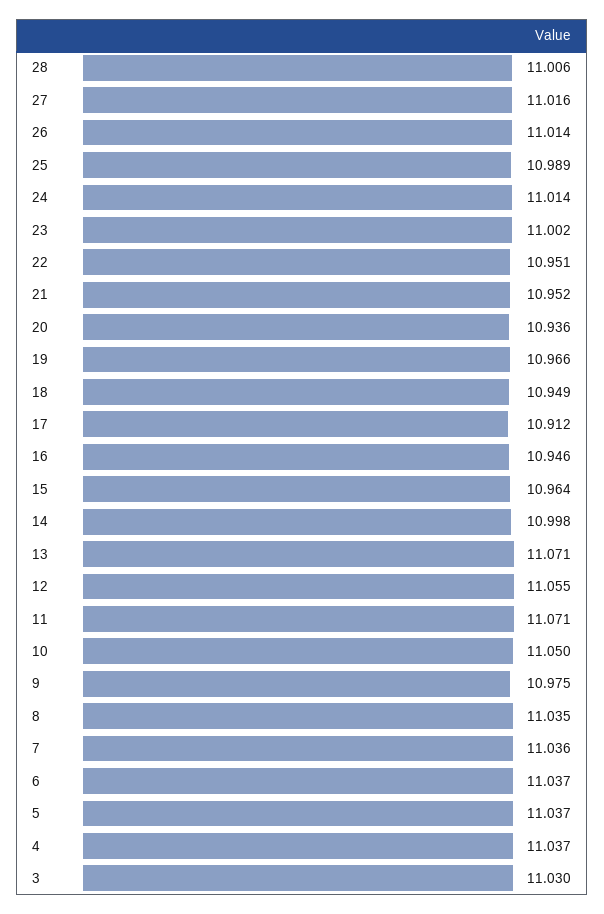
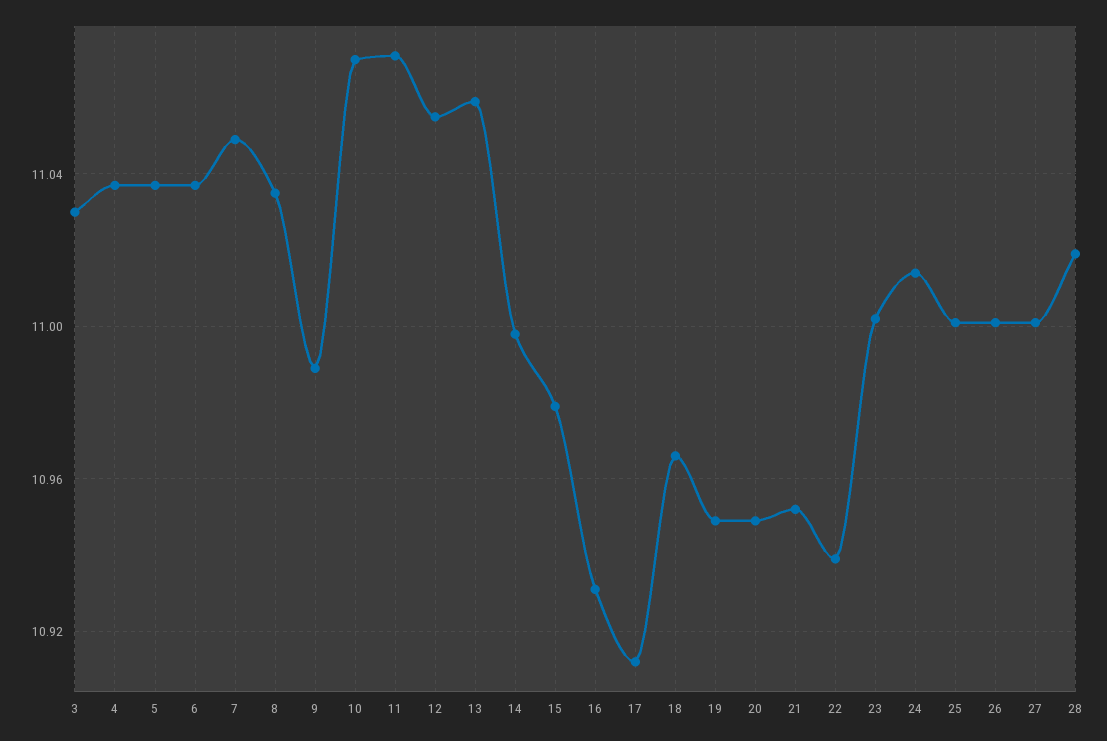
28: 11.006 -> 11.02
27: 11.016 -> 11
26: 11.014 -> 11
25: 10.989 -> 11
22: 10.951 -> 10.94
20: 10.936 -> 10.95
19: 10.966 -> 10.95
18: 10.949 -> 10.965
16: 10.946 -> 10.93
15: 10.964 -> 10.98
13: 11.071 -> 11.06
10: 11.05 -> 11.07
9: 10.975 -> 10.99
7: 11.036 -> 11.05

